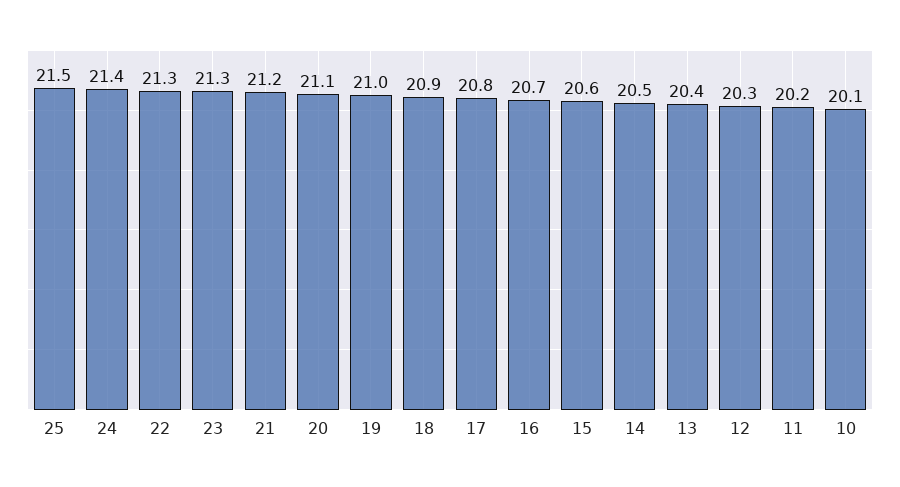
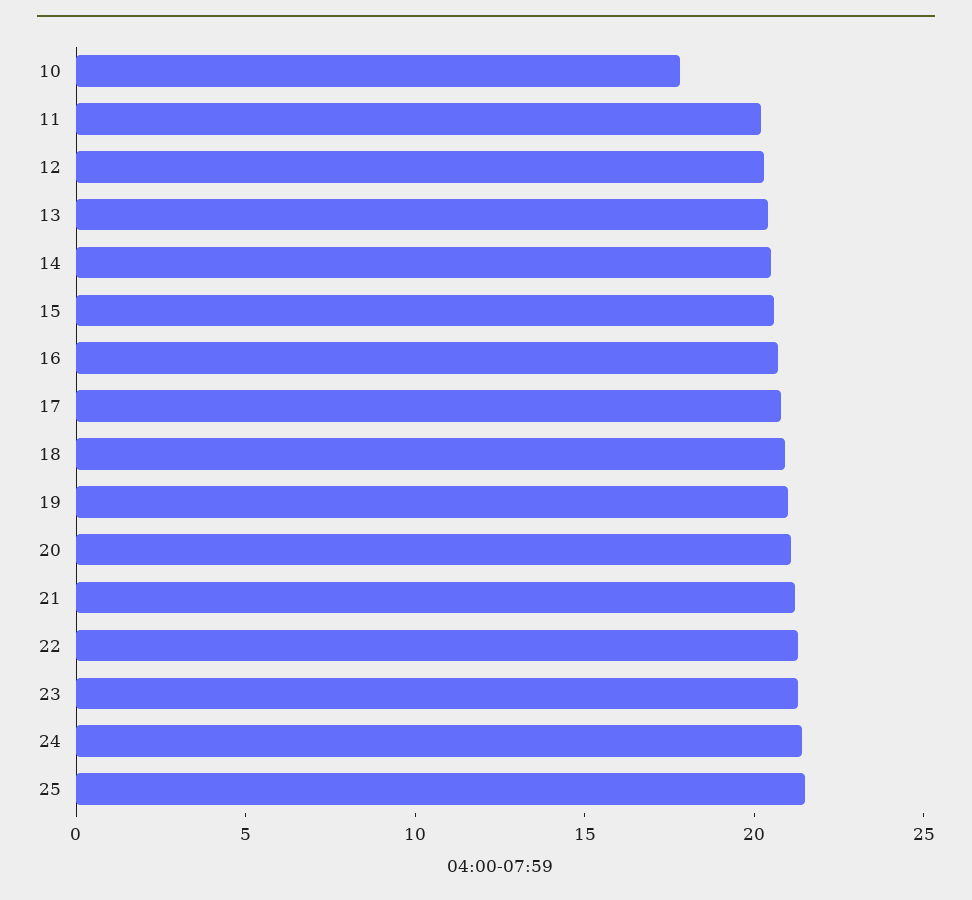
10: 20.1 -> 18

